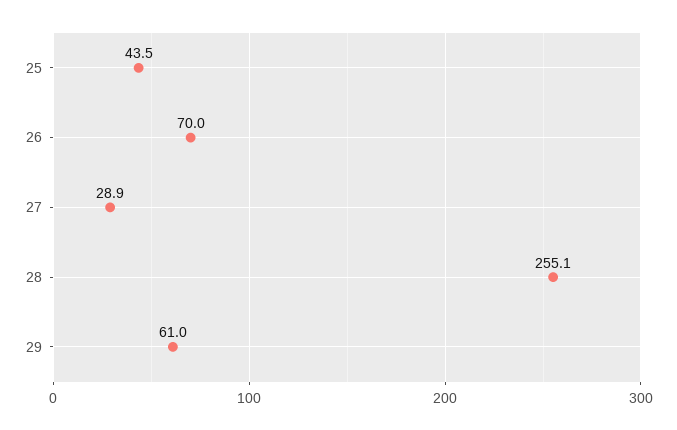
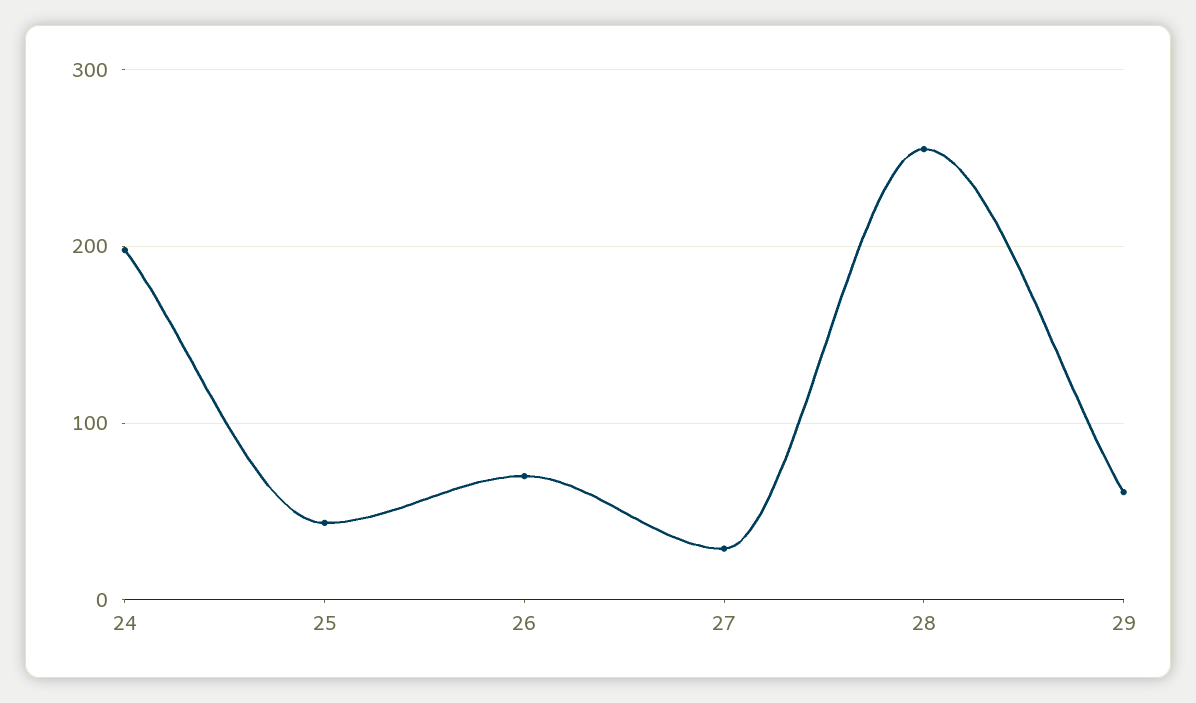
24: none -> 200

